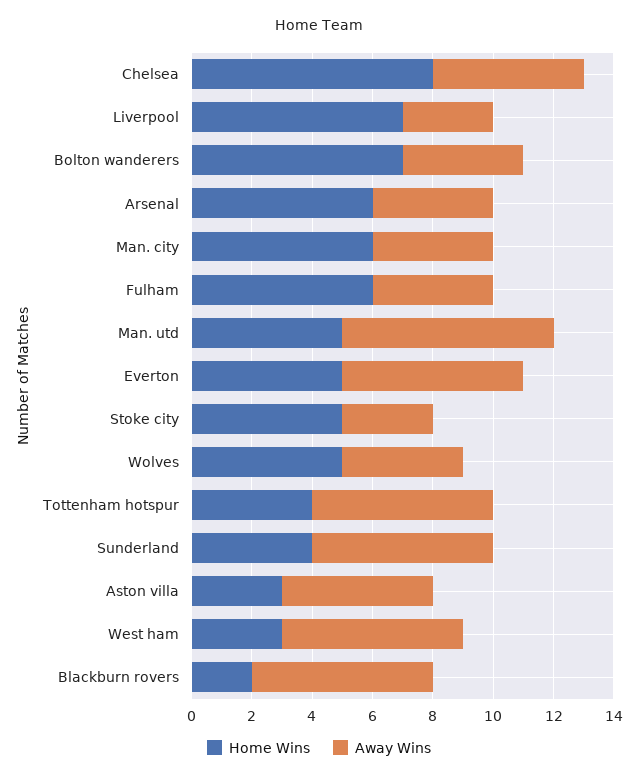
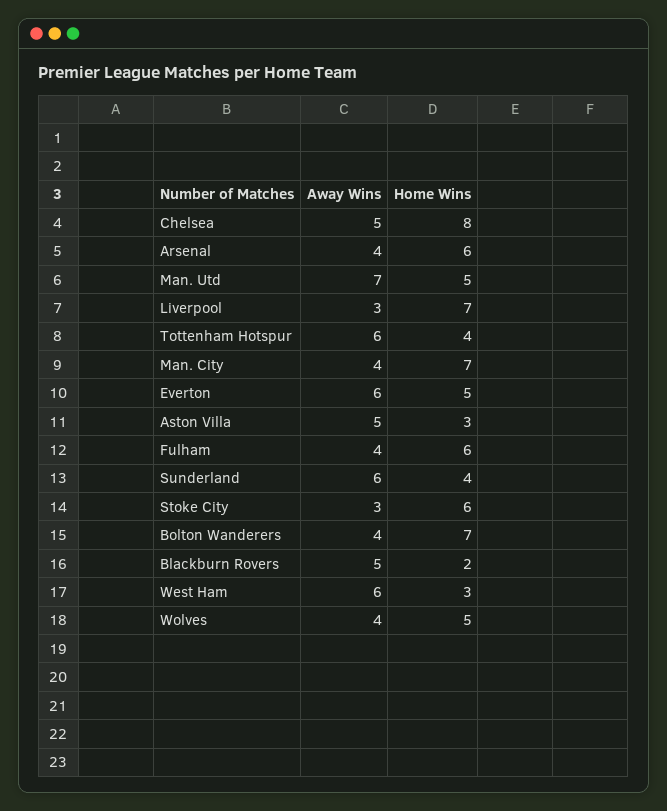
Home Wins, Man. city: 6 -> 7
Home Wins, Stoke city: 5 -> 6
Away Wins, Blackburn rovers: 6 -> 5

